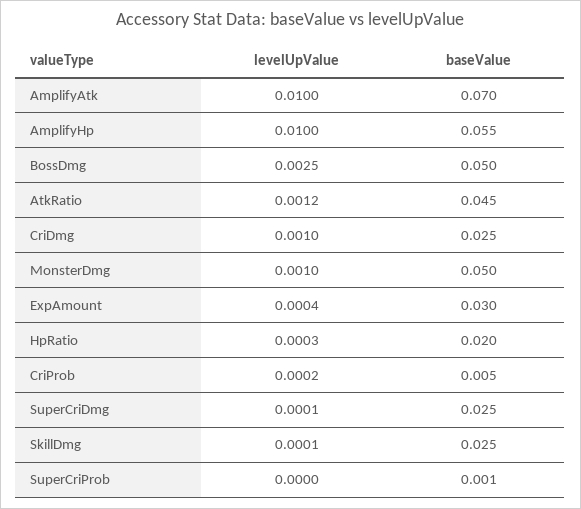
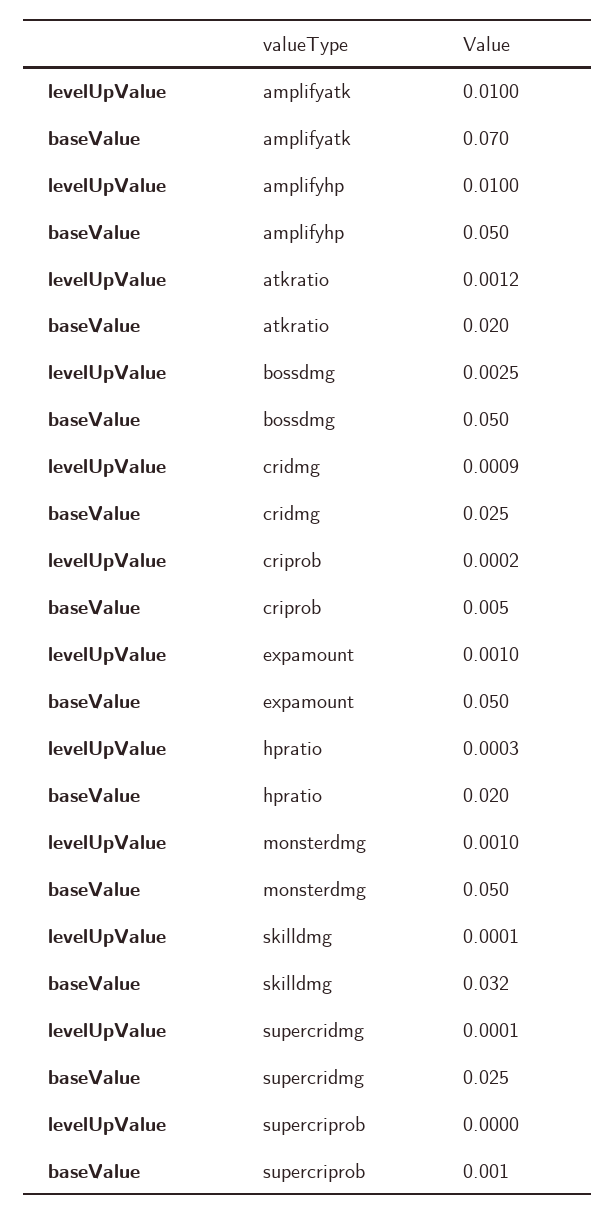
baseValue, AmplifyHp: 0.055 -> 0.05
baseValue, AtkRatio: 0.045 -> 0.02
levelUpValue, CriDmg: 0.001 -> 0.0009
levelUpValue, ExpAmount: 0.0004 -> 0.001
baseValue, ExpAmount: 0.03 -> 0.05
baseValue, SkillDmg: 0.025 -> 0.032

